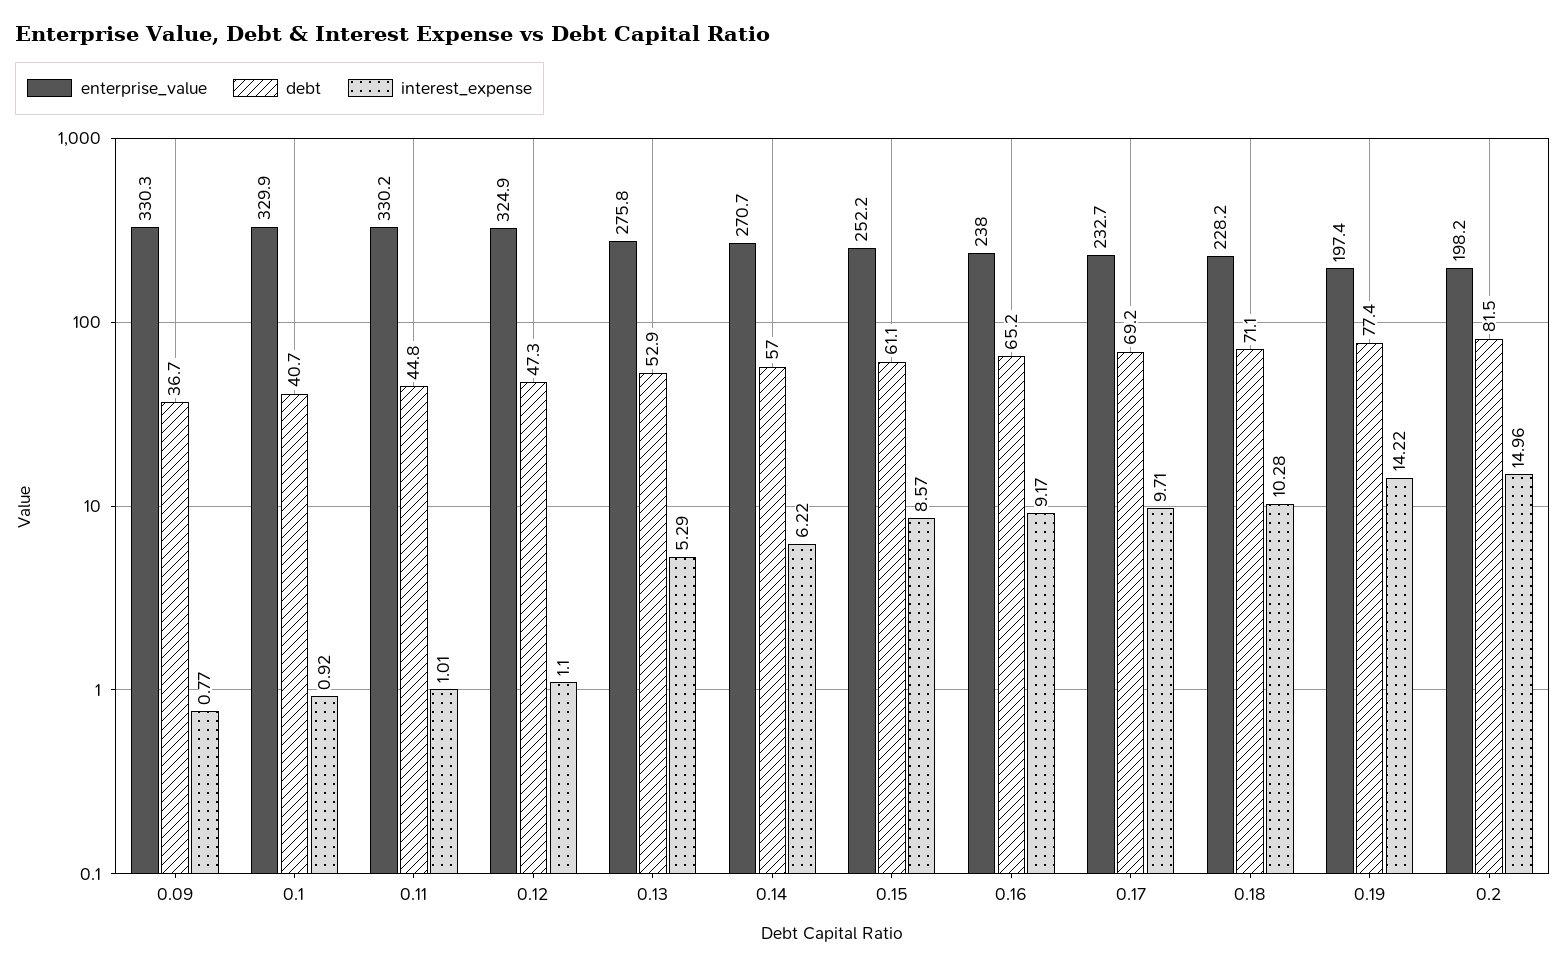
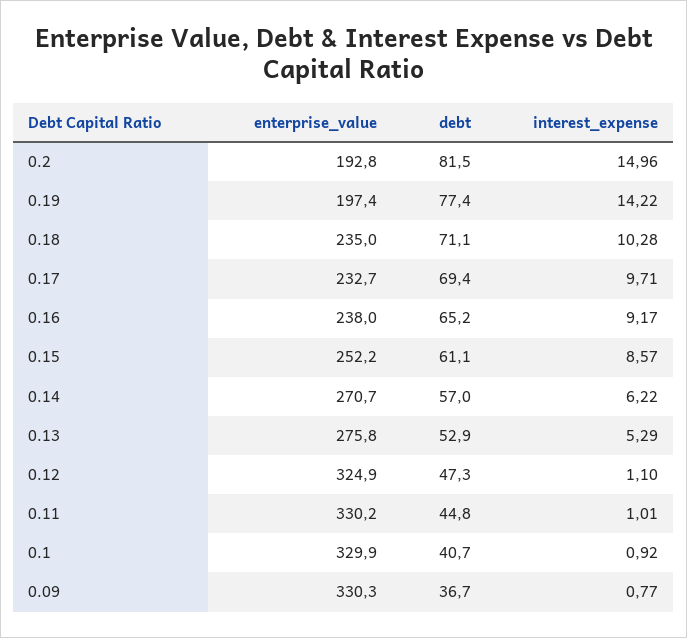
debt, 0.17: 69.2 -> 69.4
enterprise_value, 0.18: 228.2 -> 235
enterprise_value, 0.2: 198.2 -> 192.8

